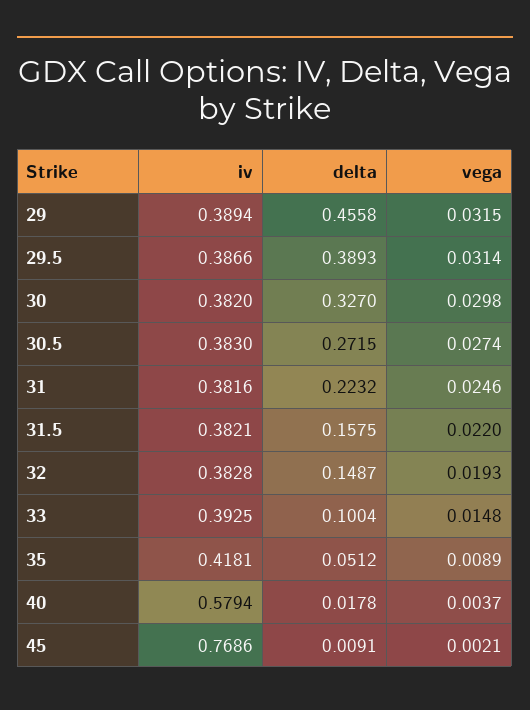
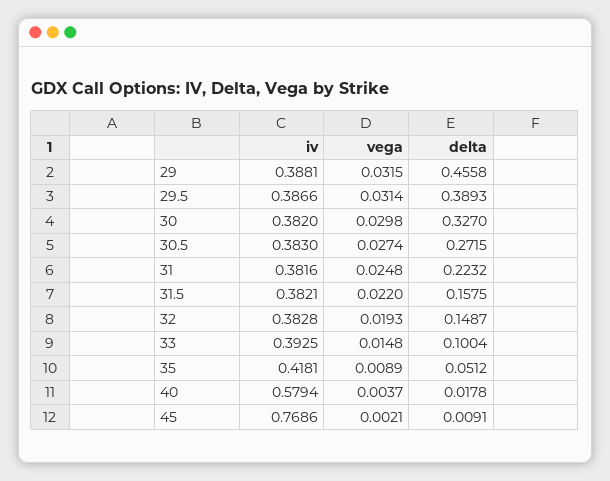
iv, 29: 0.3894 -> 0.3881
vega, 31: 0.0246 -> 0.0248

